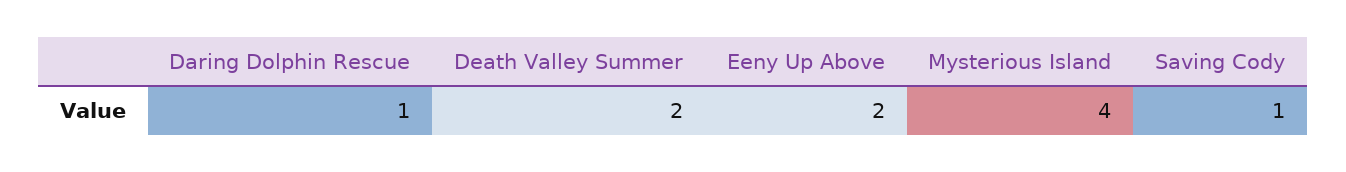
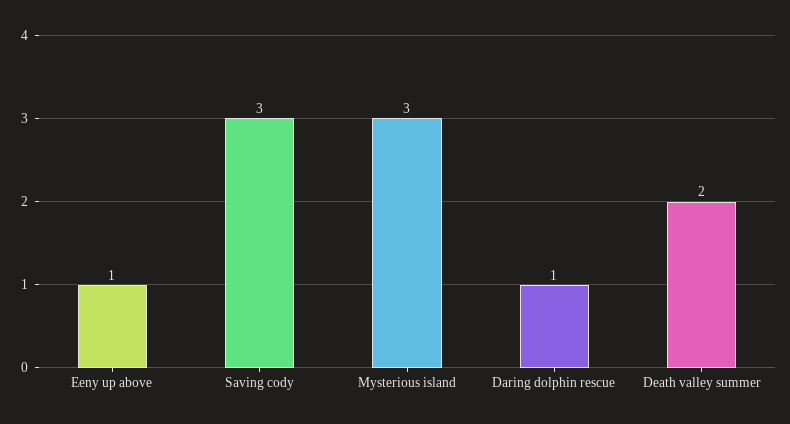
Eeny Up Above: 2 -> 1
Mysterious Island: 4 -> 3
Saving Cody: 1 -> 3

